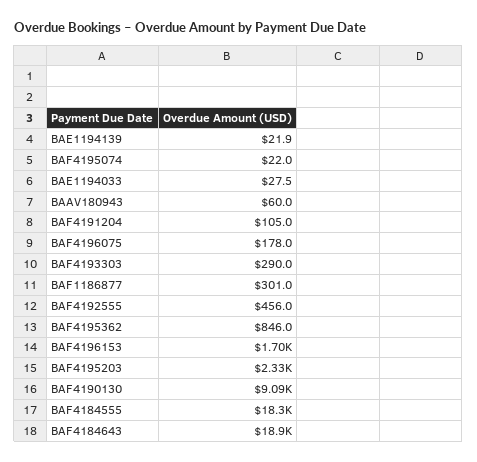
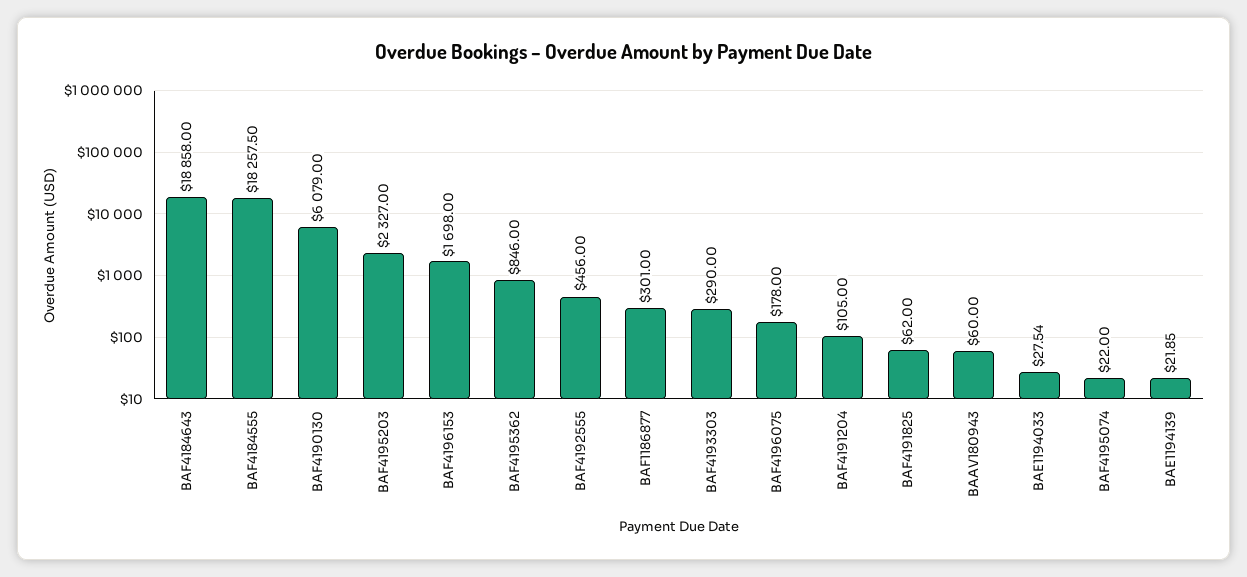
BAF4190130: 9090 -> 6079
BAF4191825: none -> 62

